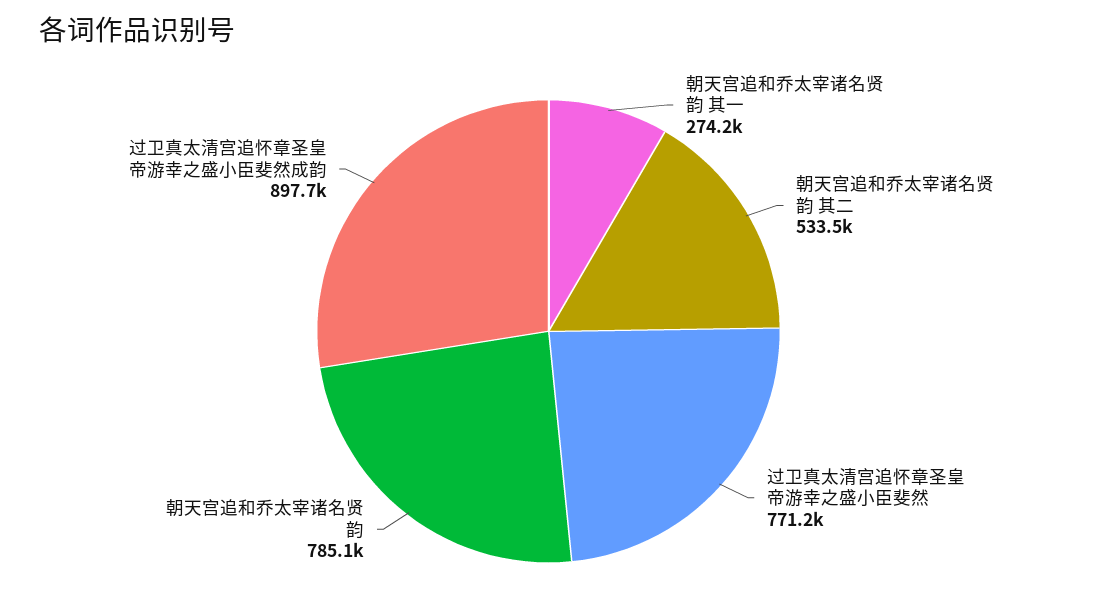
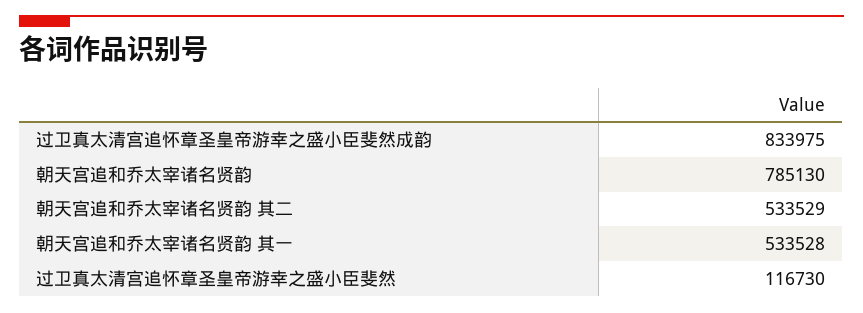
朝天宫追和乔太宰诸名贤韵 其一: 274200 -> 533528
过卫真太清宫追怀章圣皇帝游幸之盛小臣斐然: 771200 -> 116730
过卫真太清宫追怀章圣皇帝游幸之盛小臣斐然成韵: 897700 -> 833975

